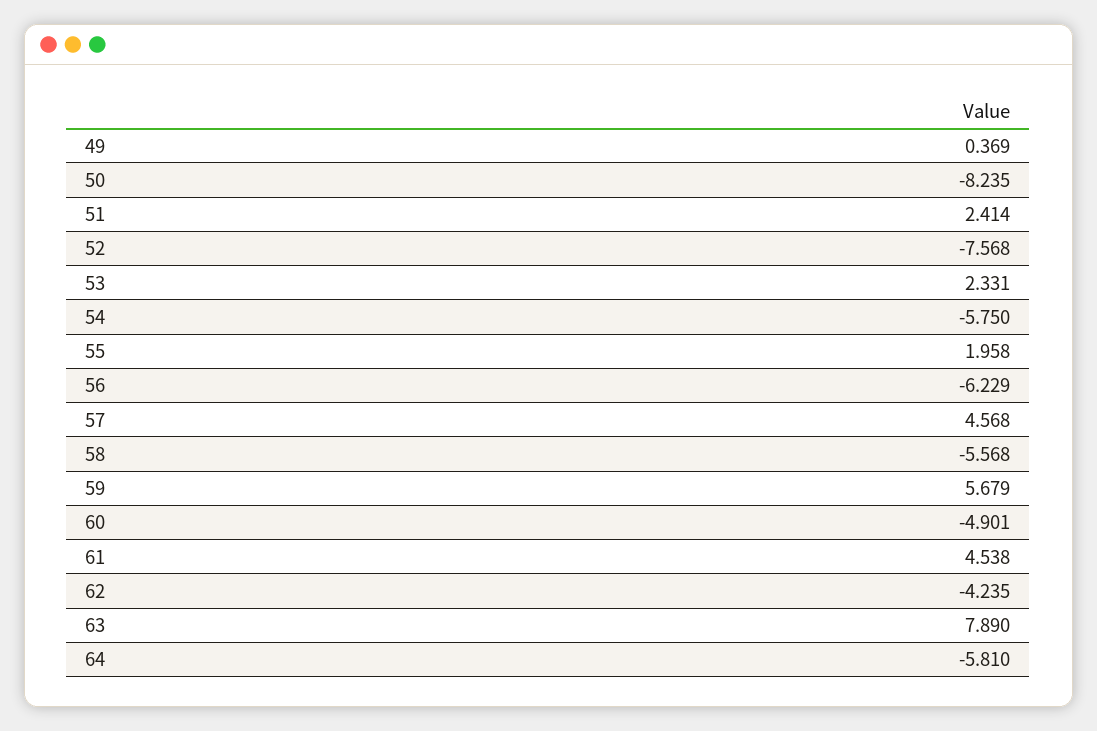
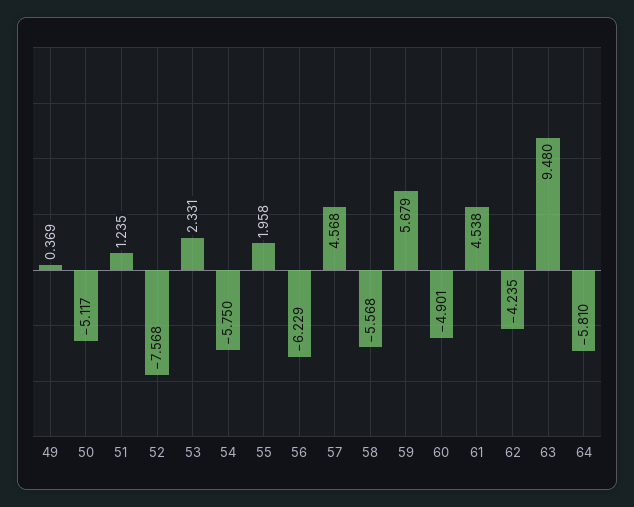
50: -8.235 -> -5.117
51: 2.414 -> 1.235
63: 7.89 -> 9.48

